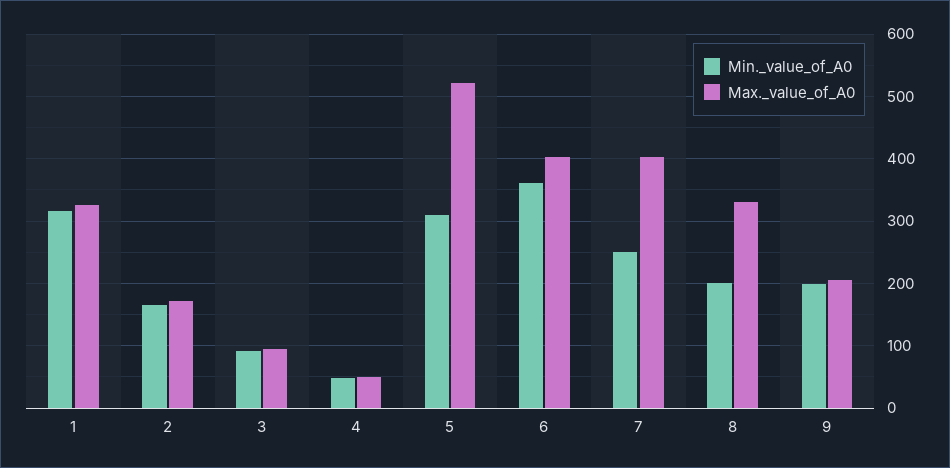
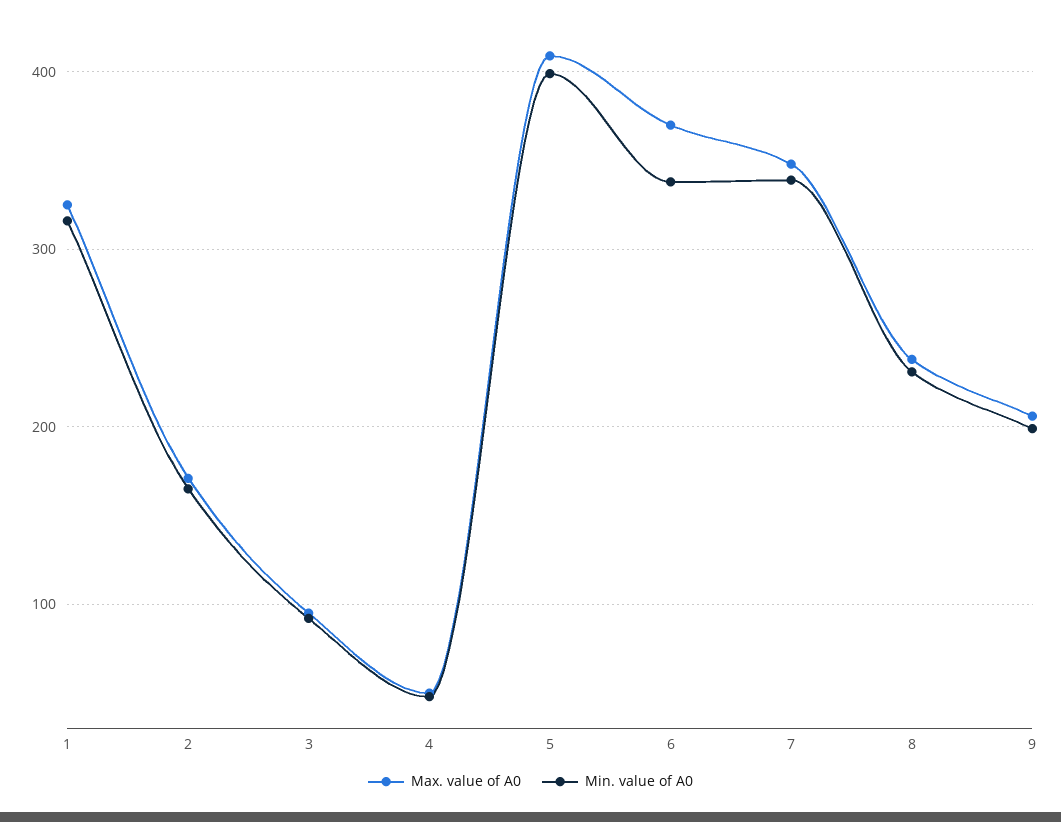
Min._value_of_A0, 5: 310 -> 400
Max._value_of_A0, 5: 520 -> 410
Min._value_of_A0, 6: 360 -> 340
Max._value_of_A0, 6: 400 -> 370
Min._value_of_A0, 7: 250 -> 340
Max._value_of_A0, 7: 400 -> 350
Min._value_of_A0, 8: 200 -> 230
Max._value_of_A0, 8: 330 -> 240

